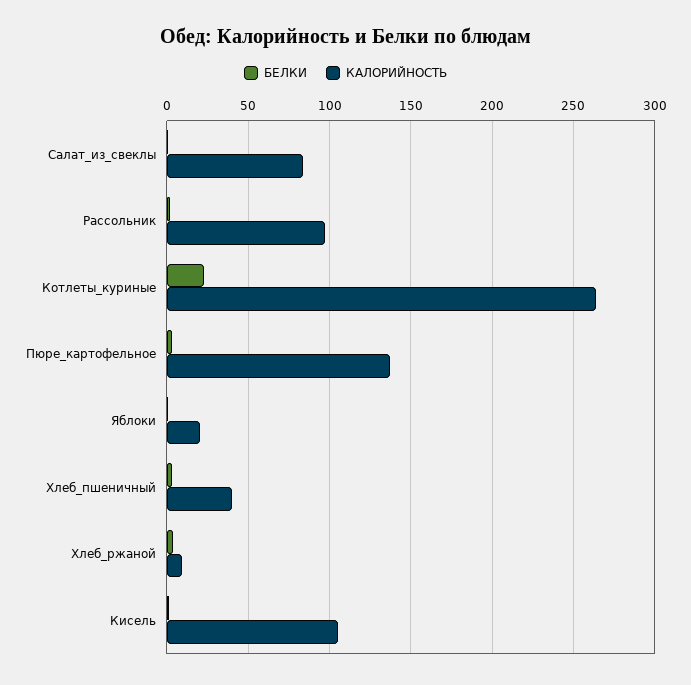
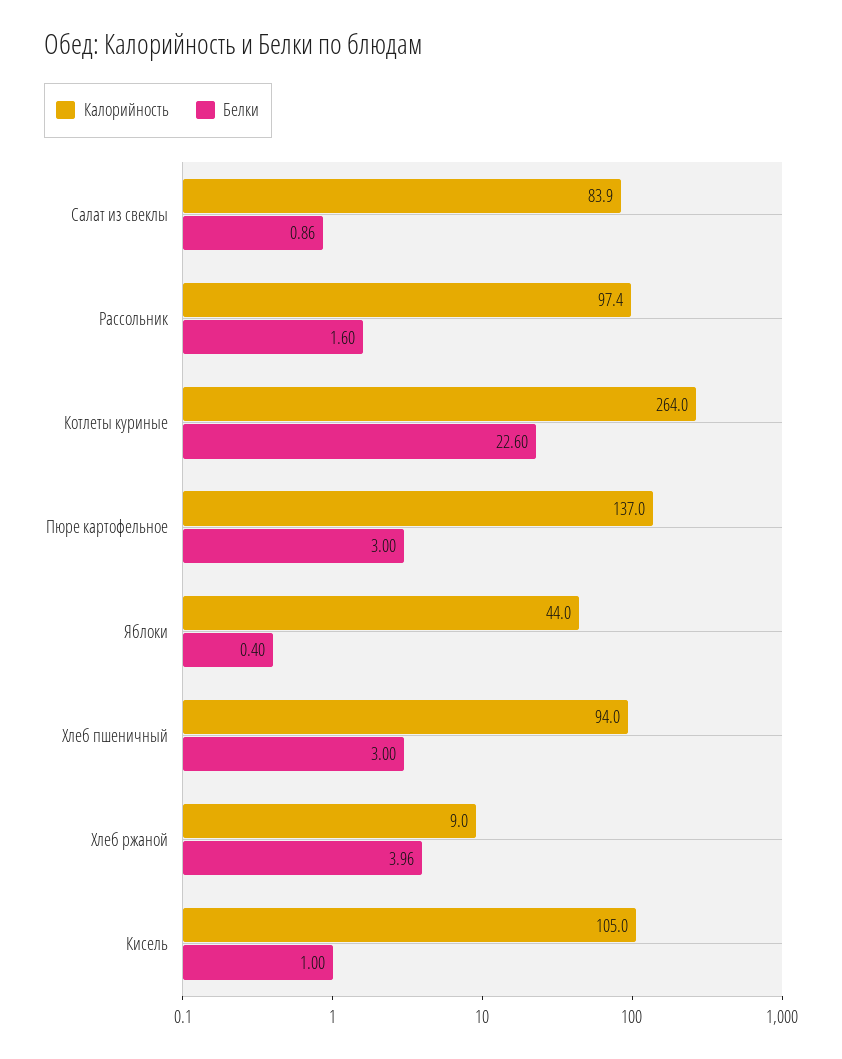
КАЛОРИЙНОСТЬ, Яблоки: 20 -> 44
КАЛОРИЙНОСТЬ, Хлеб_пшеничный: 40 -> 94

